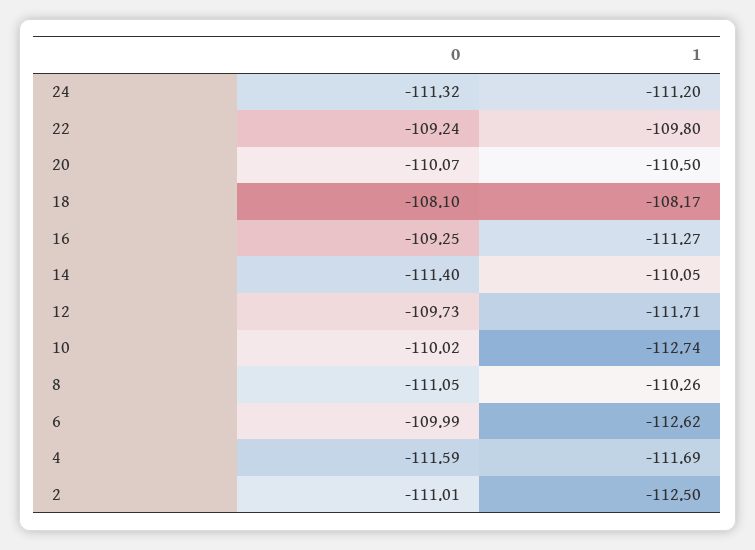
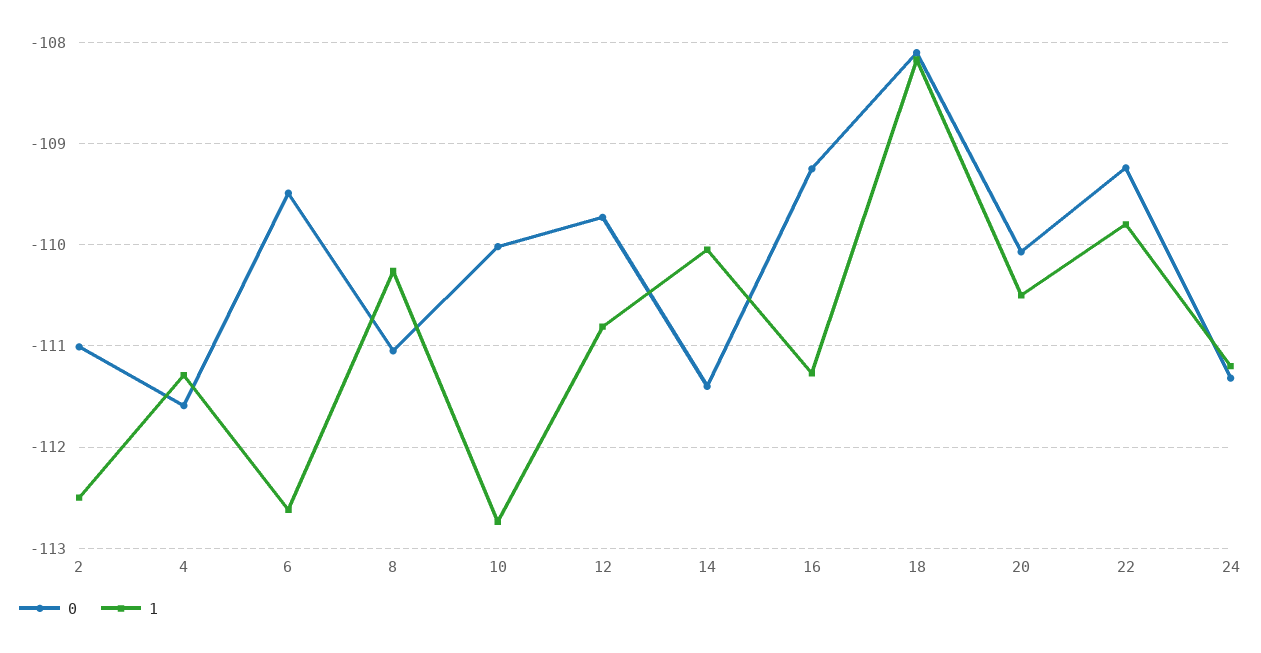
1, 12: -111.71 -> -110.8
0, 6: -109.99 -> -109.5
1, 4: -111.69 -> -111.3

